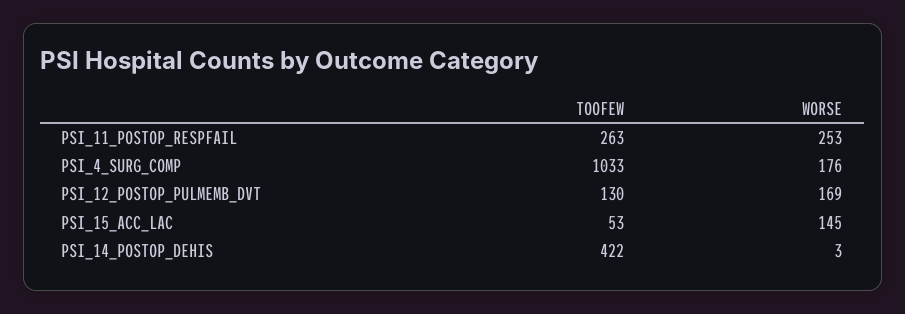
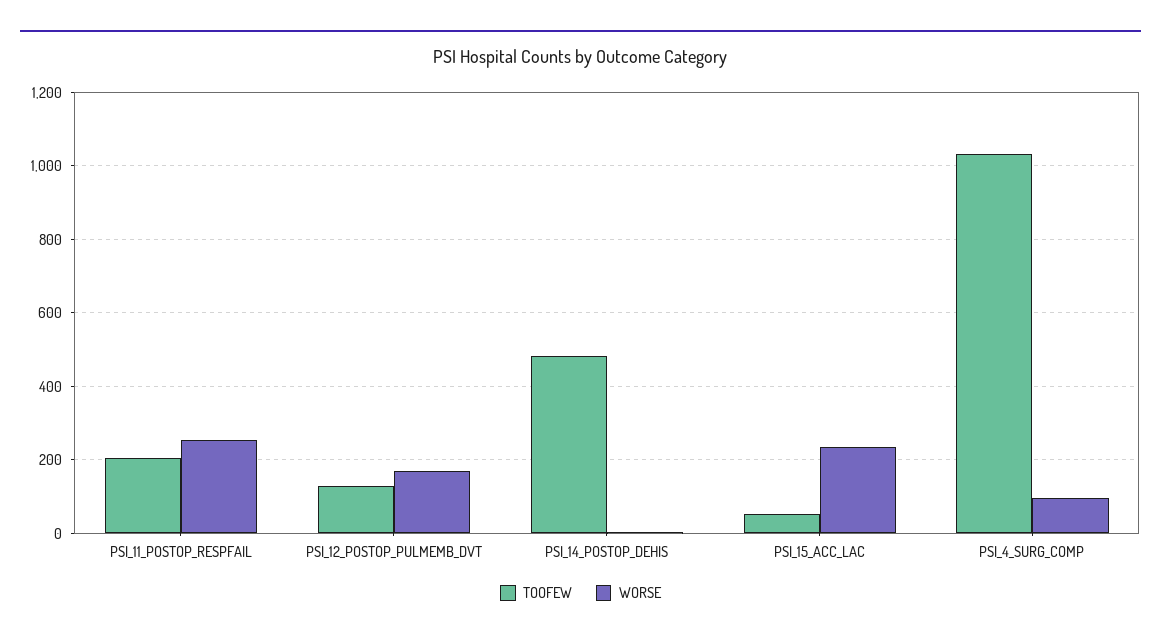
TOOFEW, PSI_11_POSTOP_RESPFAIL: 263 -> 200
WORSE, PSI_4_SURG_COMP: 176 -> 100
WORSE, PSI_15_ACC_LAC: 145 -> 240
TOOFEW, PSI_14_POSTOP_DEHIS: 422 -> 480

